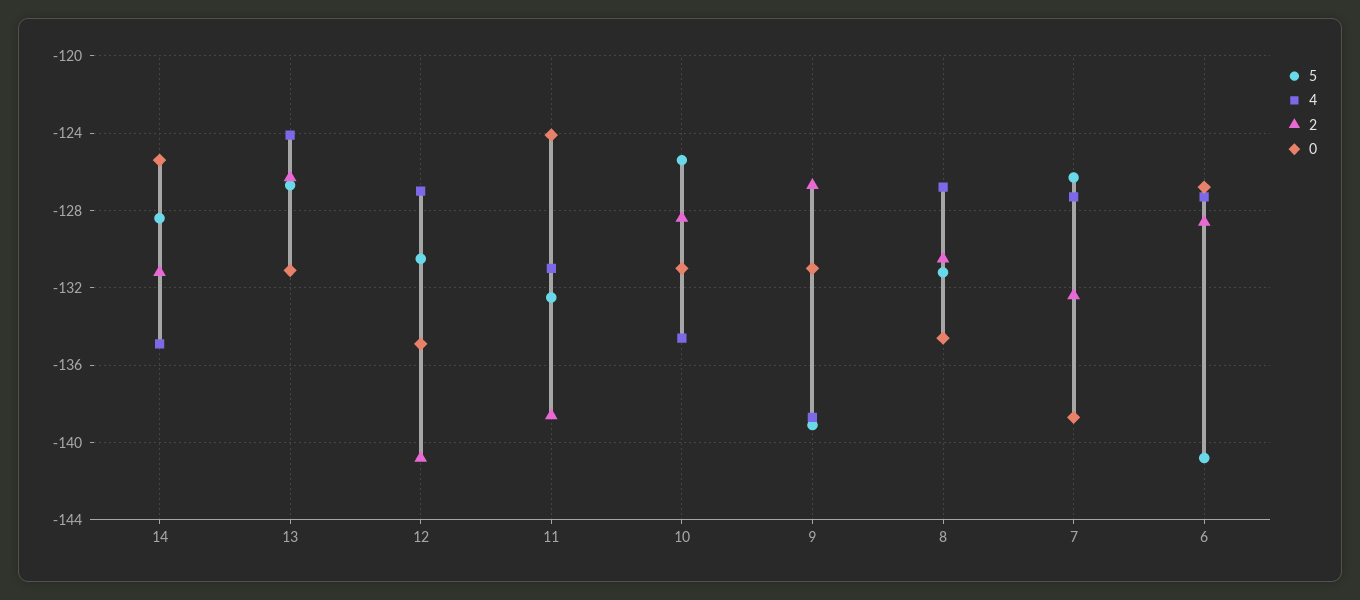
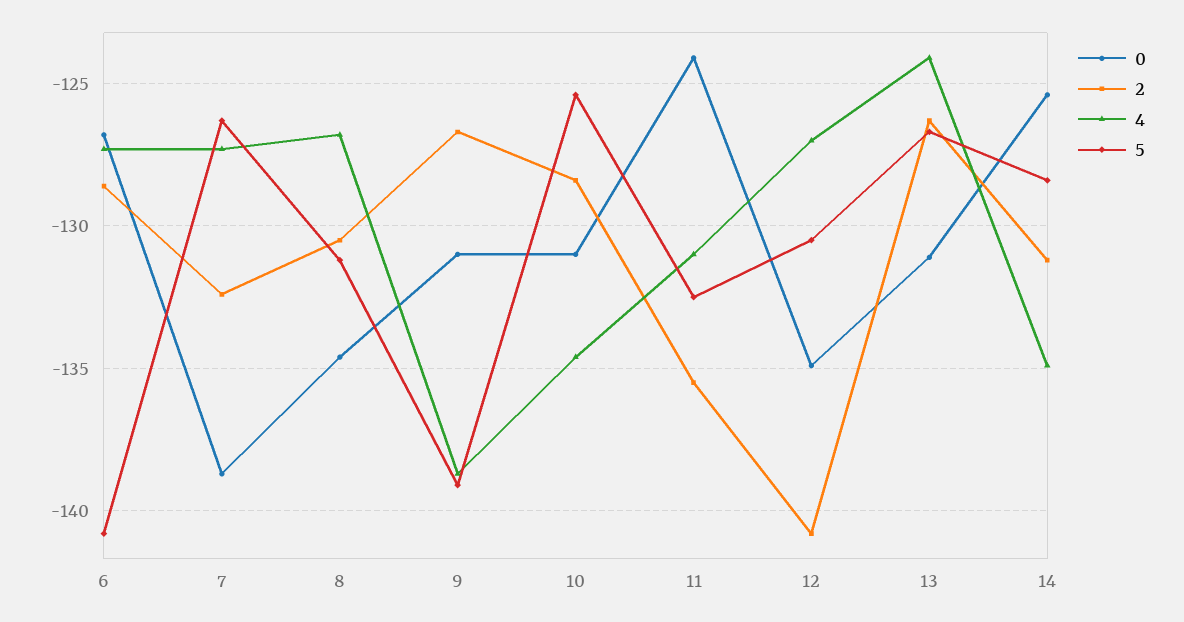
2, 11: -138.5 -> -135.5

